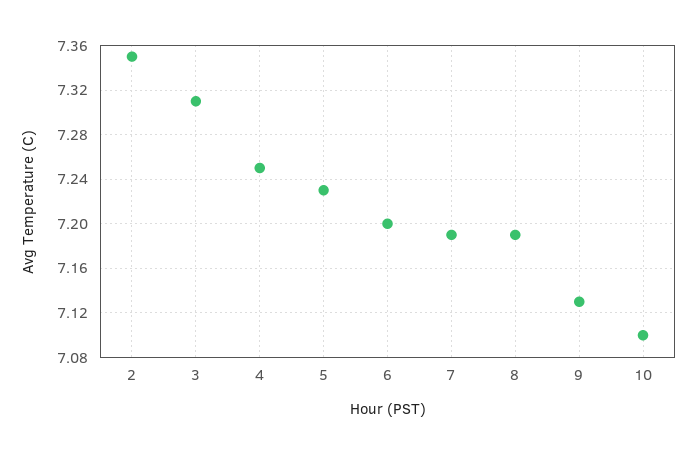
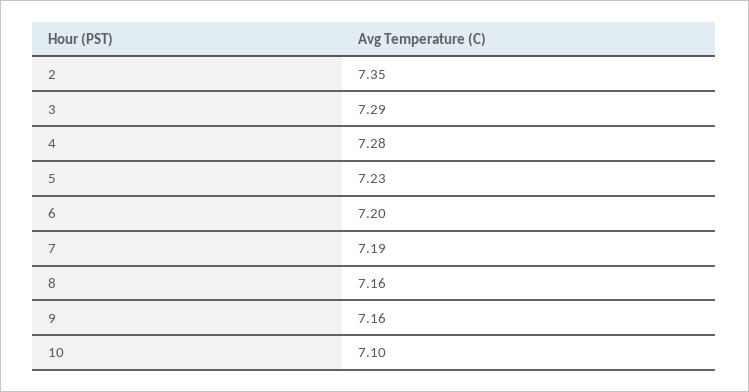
3: 7.31 -> 7.29
4: 7.25 -> 7.28
8: 7.19 -> 7.16
9: 7.13 -> 7.16

